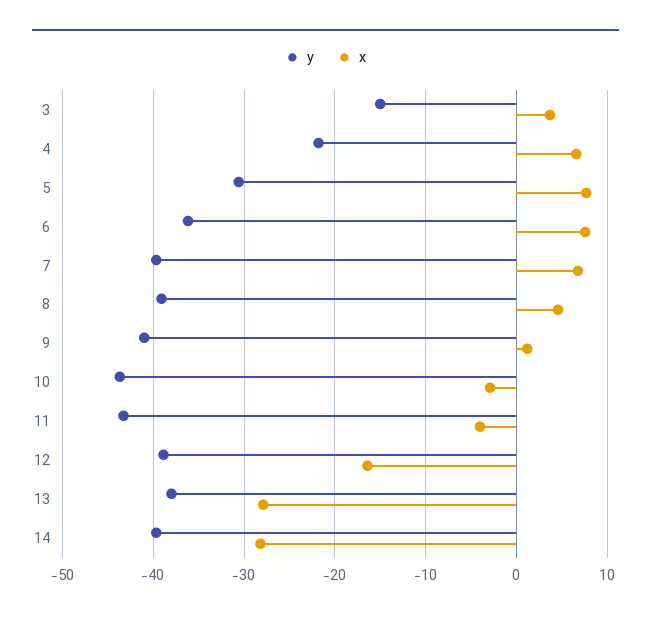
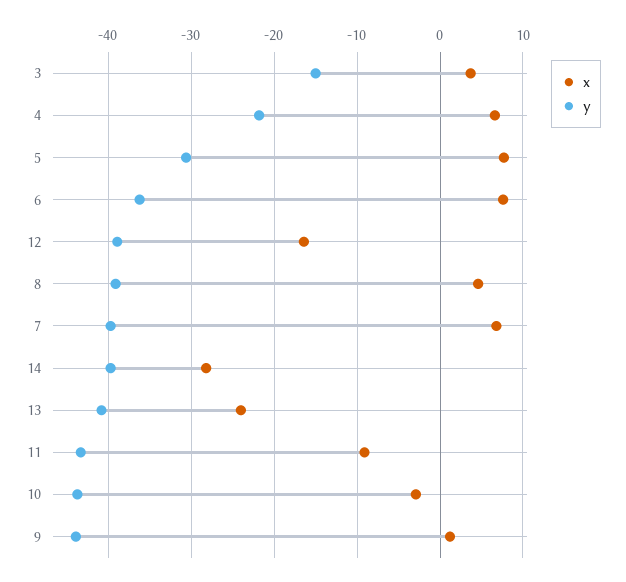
y, 9: -41 -> -44
x, 11: -4 -> -9
y, 13: -38 -> -41
x, 13: -28 -> -24

